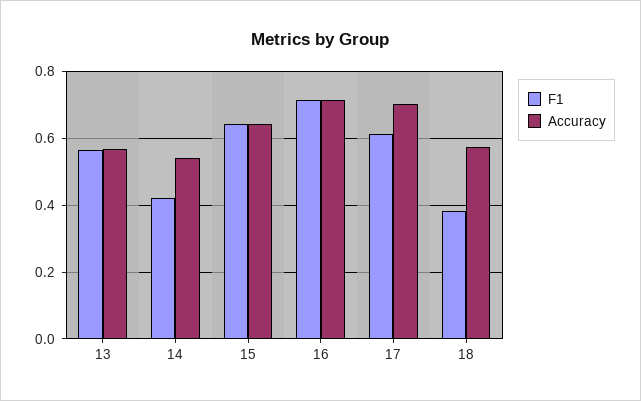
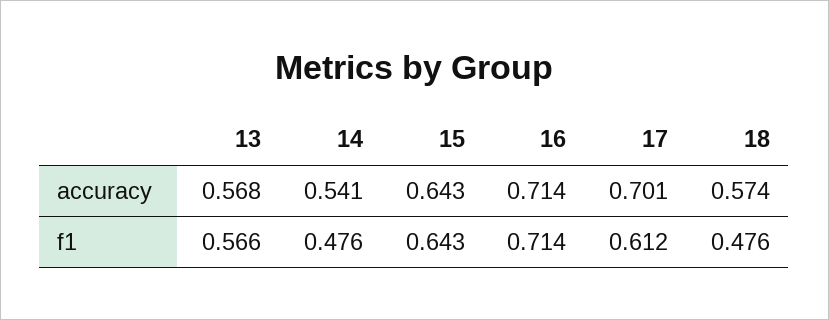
F1, 14: 0.42 -> 0.476
F1, 18: 0.38 -> 0.476

